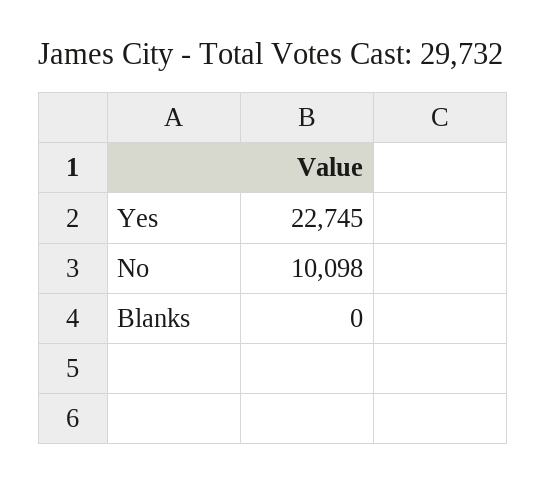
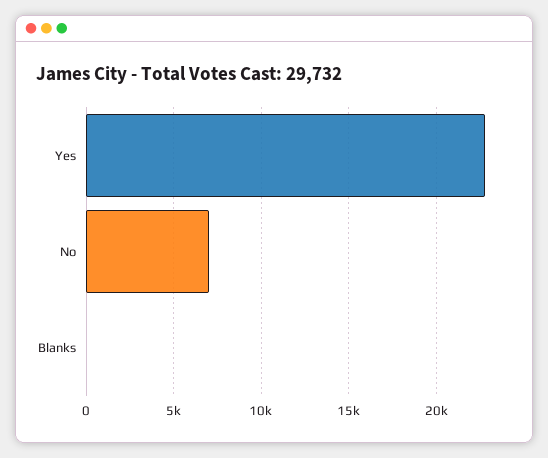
No: 10098 -> 7000

